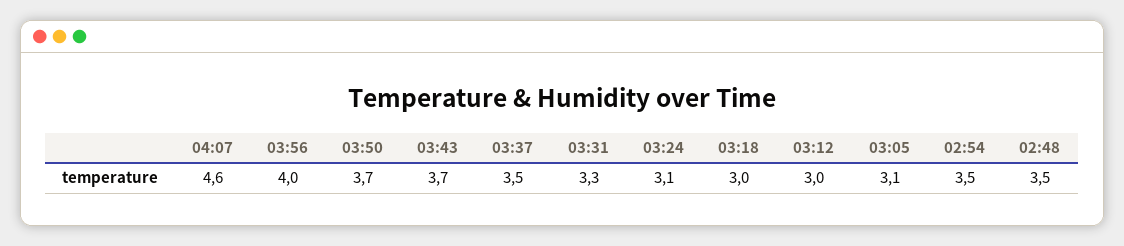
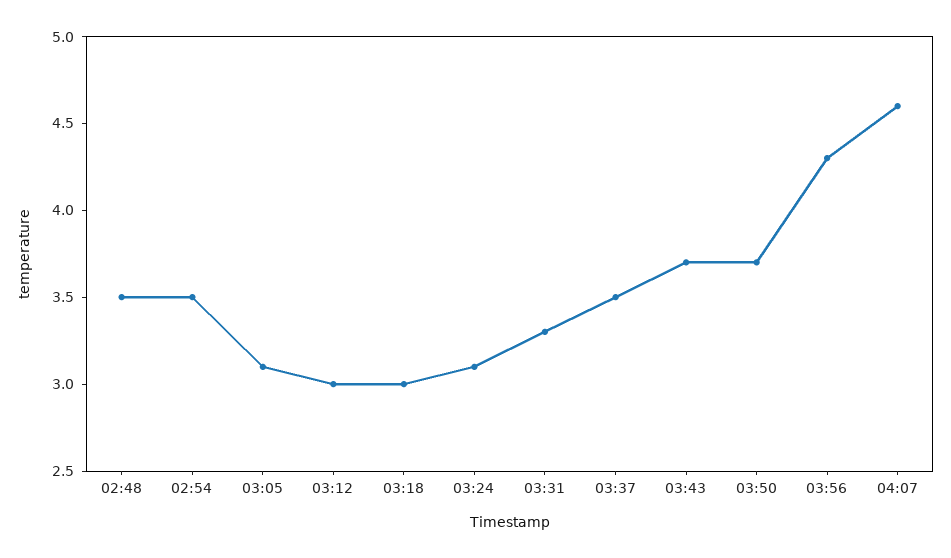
03:56: 4 -> 4.3

